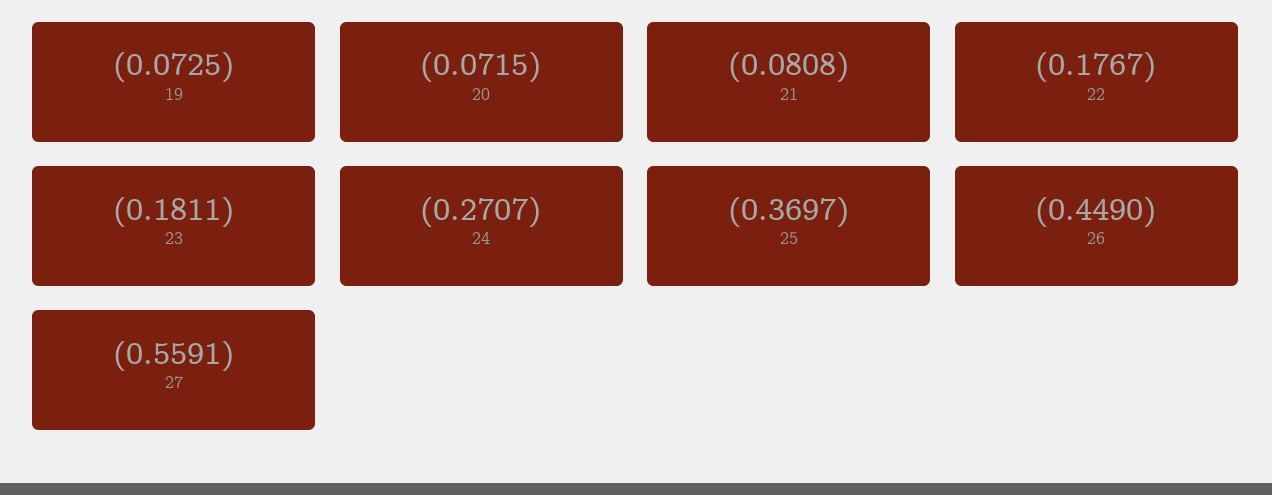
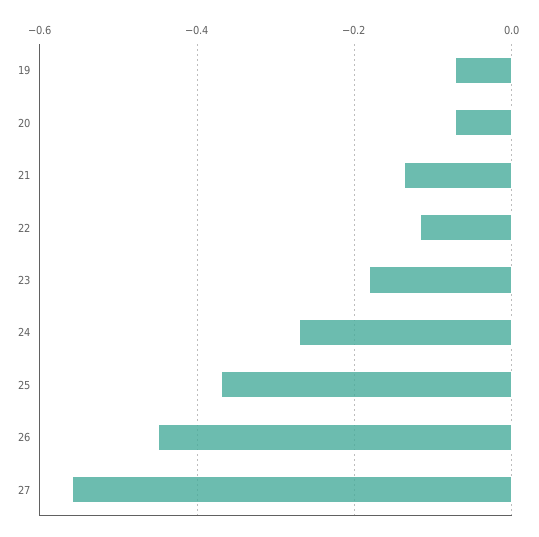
21: -0.0808 -> -0.14
22: -0.1767 -> -0.12

